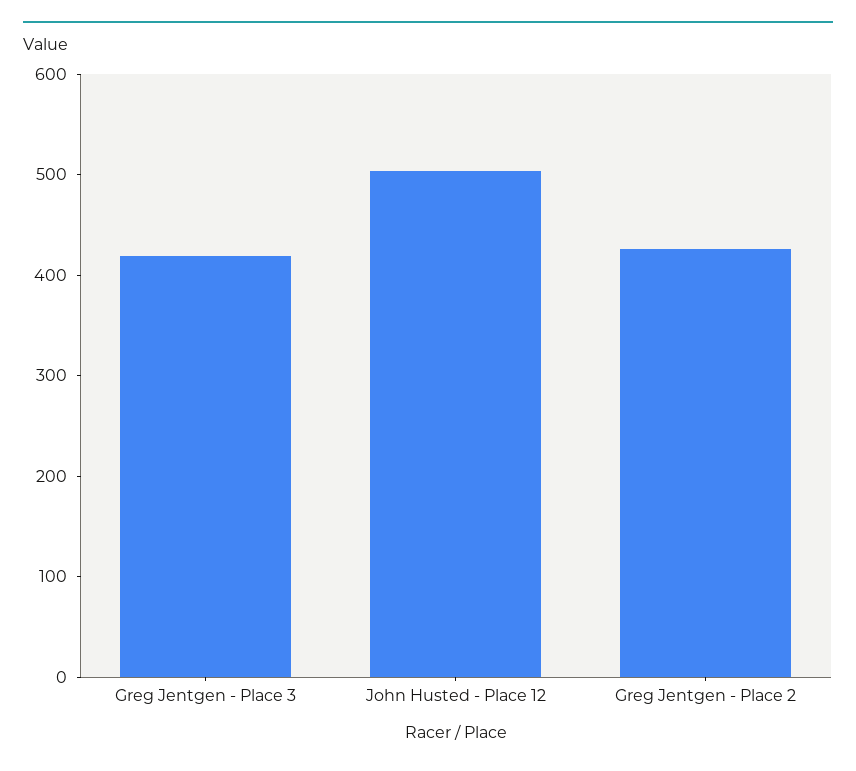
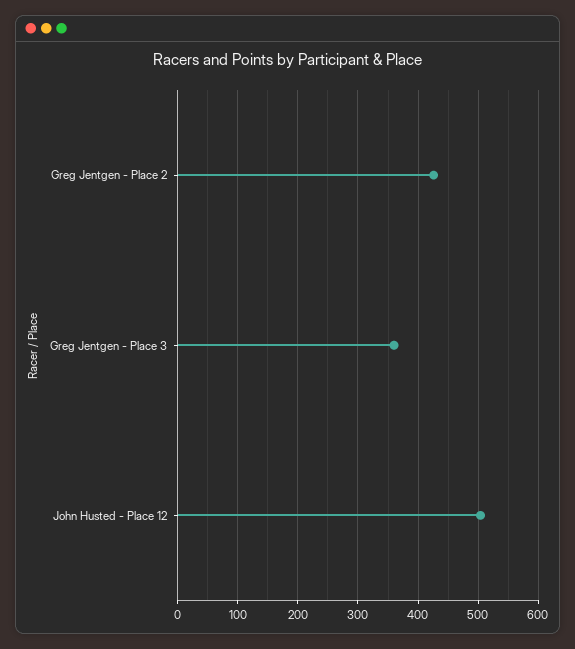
Greg Jentgen - Place 3: 420 -> 360

